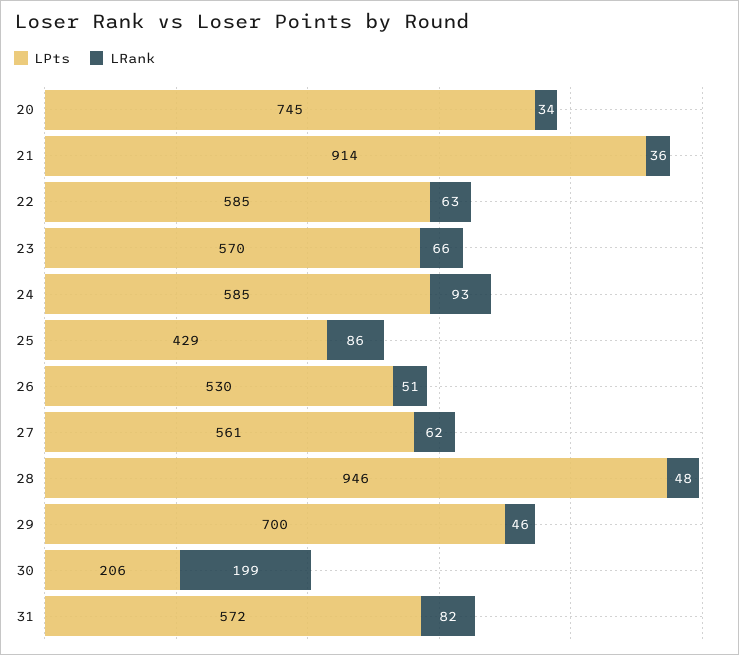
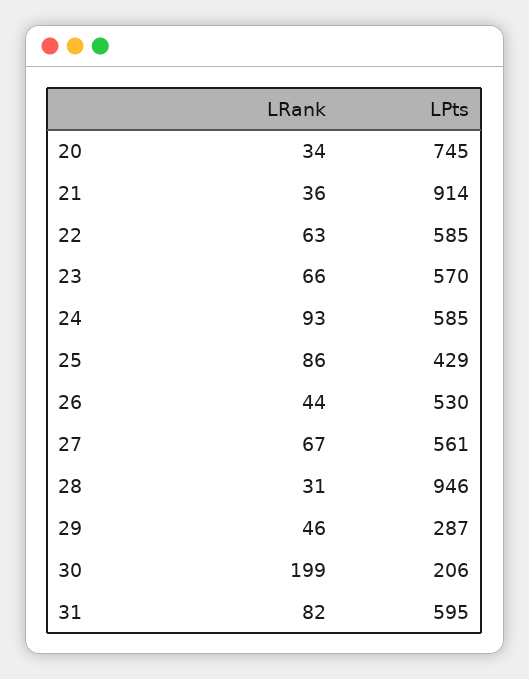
LRank, 26: 51 -> 44
LRank, 27: 62 -> 67
LRank, 28: 48 -> 31
LPts, 29: 700 -> 287
LPts, 31: 572 -> 595

